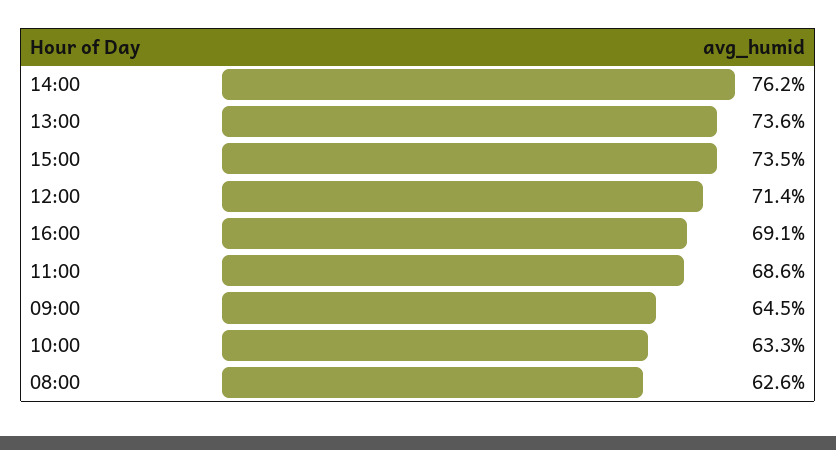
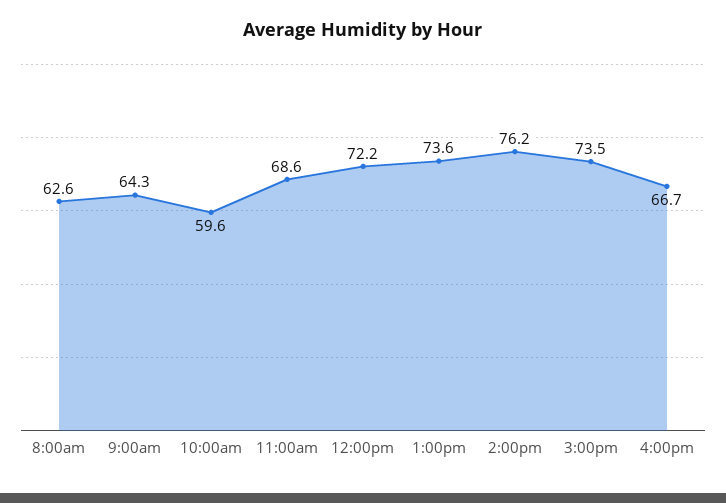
12:00: 71.4 -> 72.2
16:00: 69.1 -> 66.7
09:00: 64.5 -> 64.3
10:00: 63.3 -> 59.6

